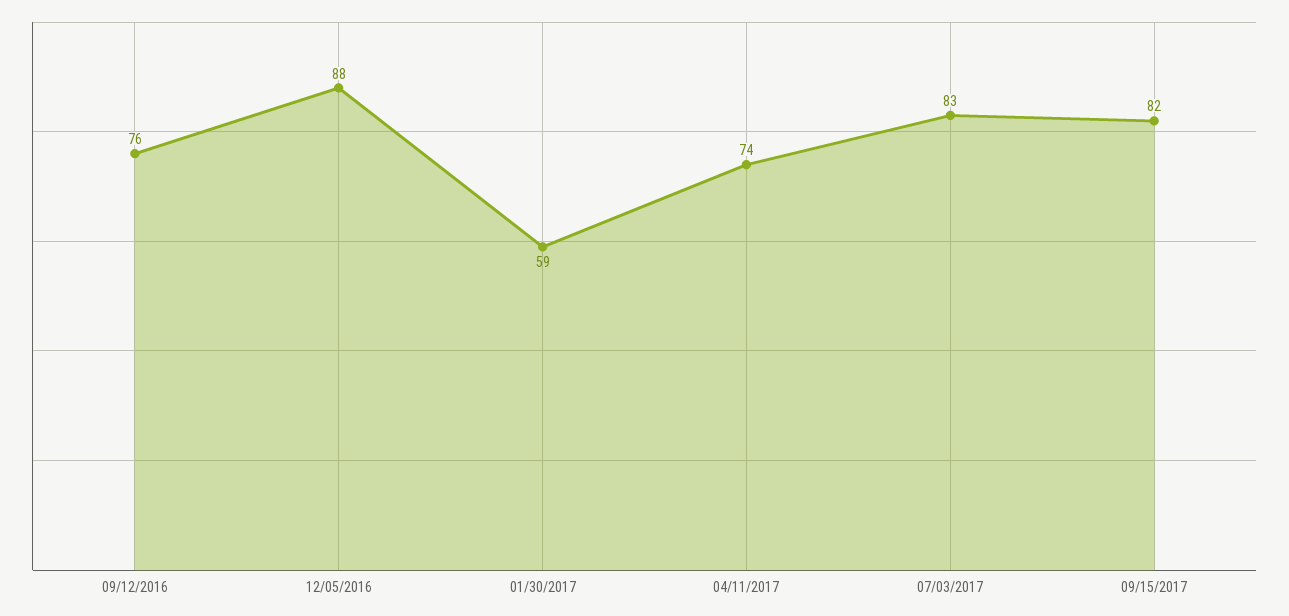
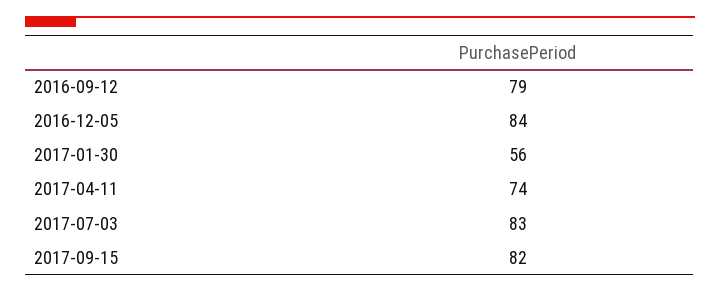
09/12/2016: 76 -> 79
12/05/2016: 88 -> 84
01/30/2017: 59 -> 56

